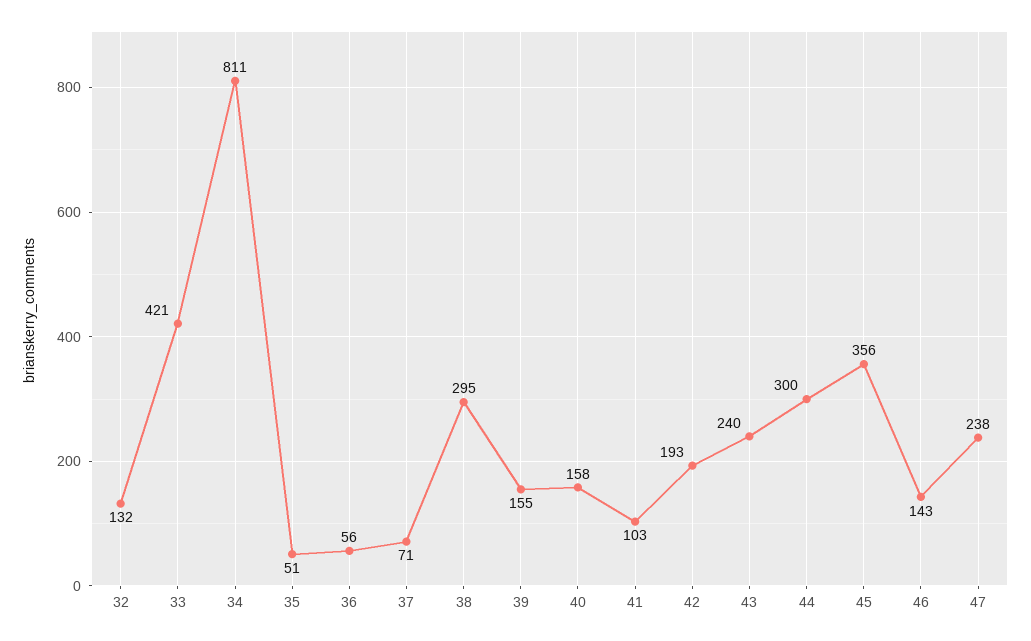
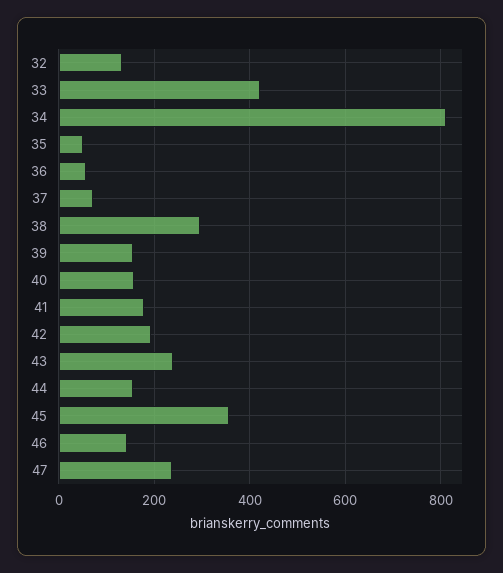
41: 103 -> 180
44: 300 -> 160

